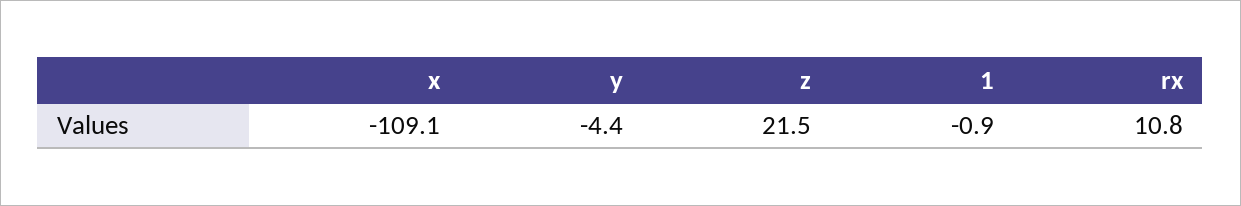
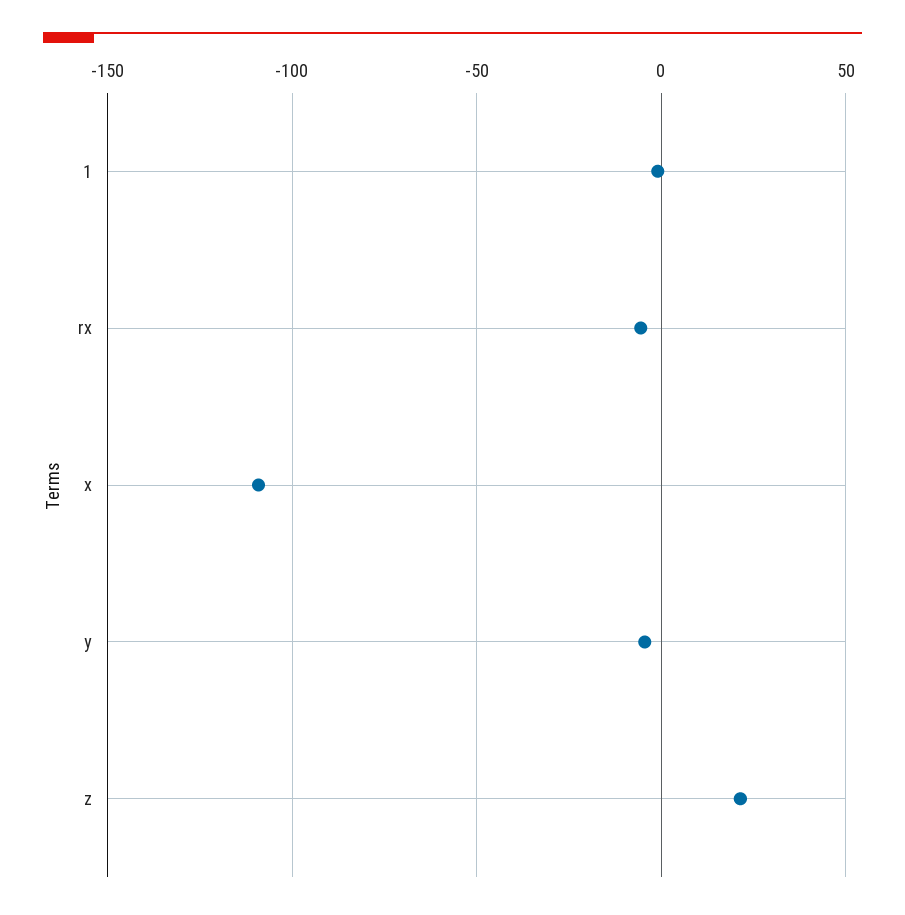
rx: 10.8 -> -5

